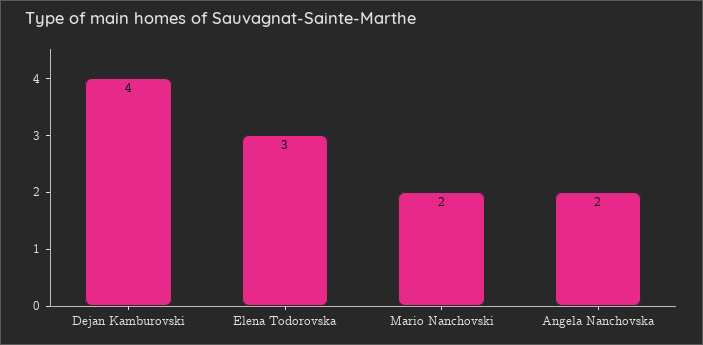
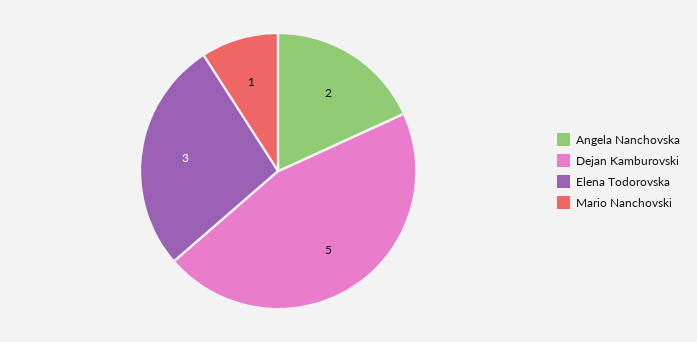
Dejan Kamburovski: 4 -> 5
Mario Nanchovski: 2 -> 1

